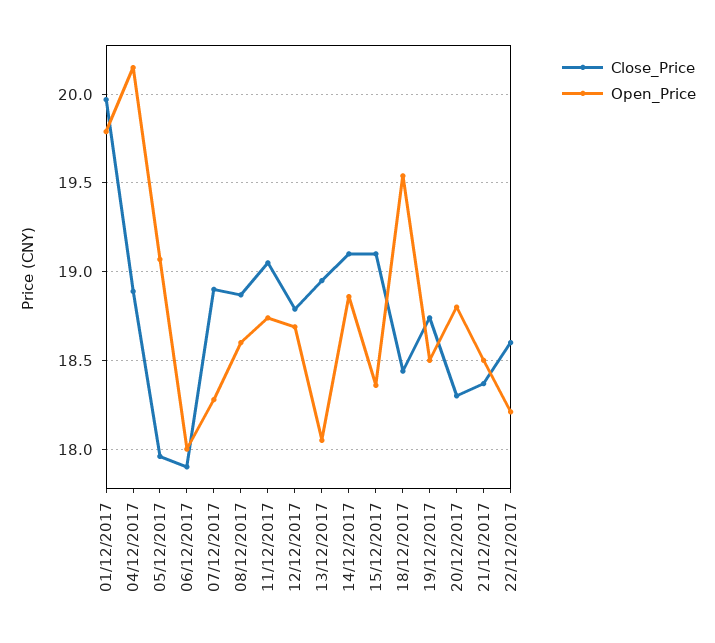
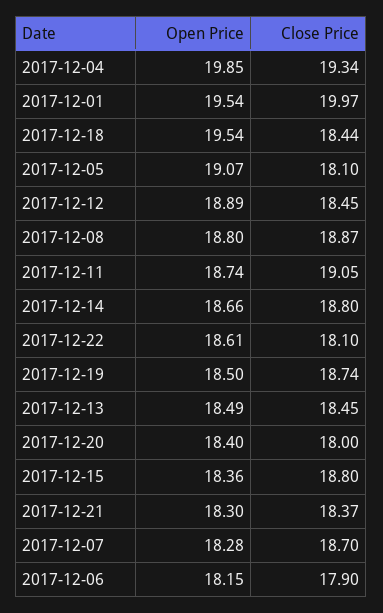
Open_Price, 01/12/2017: 19.8 -> 19.54
Close_Price, 04/12/2017: 18.9 -> 19.34
Open_Price, 04/12/2017: 20.15 -> 19.85
Close_Price, 05/12/2017: 17.95 -> 18.1
Open_Price, 06/12/2017: 18 -> 18.15
Close_Price, 07/12/2017: 18.9 -> 18.7
Open_Price, 08/12/2017: 18.6 -> 18.8
Close_Price, 12/12/2017: 18.8 -> 18.45
Open_Price, 12/12/2017: 18.7 -> 18.89
Close_Price, 13/12/2017: 18.95 -> 18.45
Open_Price, 13/12/2017: 18.05 -> 18.49
Close_Price, 14/12/2017: 19.1 -> 18.8
Open_Price, 14/12/2017: 18.85 -> 18.66
Close_Price, 15/12/2017: 19.1 -> 18.8
Close_Price, 20/12/2017: 18.3 -> 18
Open_Price, 20/12/2017: 18.8 -> 18.4
Open_Price, 21/12/2017: 18.5 -> 18.3
Close_Price, 22/12/2017: 18.6 -> 18.1
Open_Price, 22/12/2017: 18.2 -> 18.61

